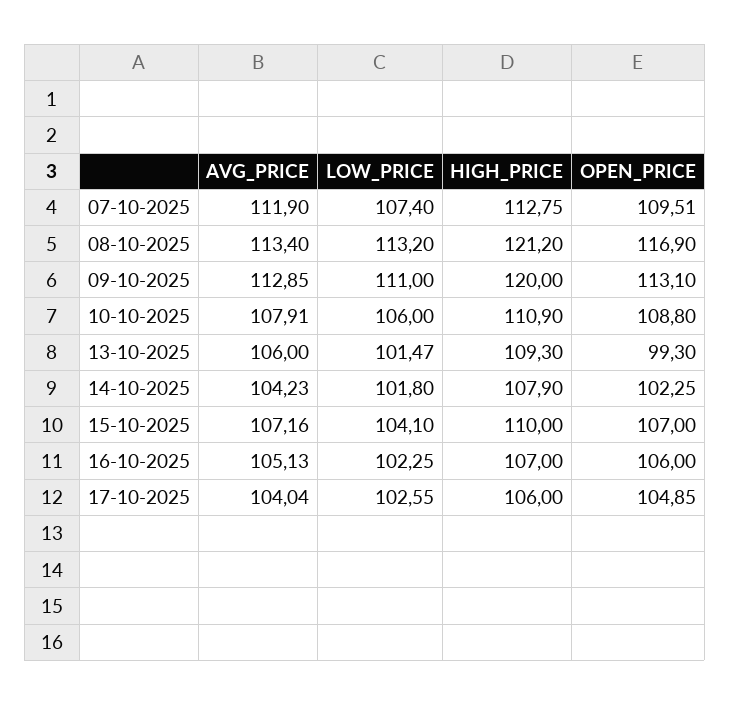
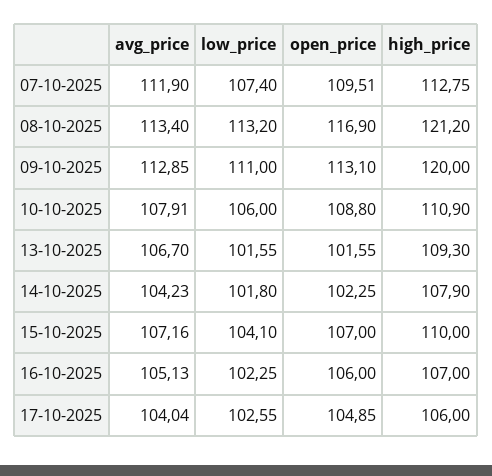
AVG_PRICE, 13-10-2025: 106 -> 106.7
LOW_PRICE, 13-10-2025: 101.47 -> 101.55
OPEN_PRICE, 13-10-2025: 99.3 -> 101.55

